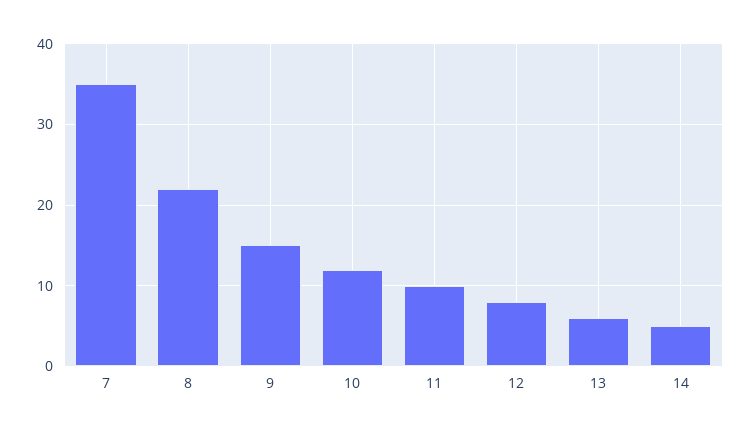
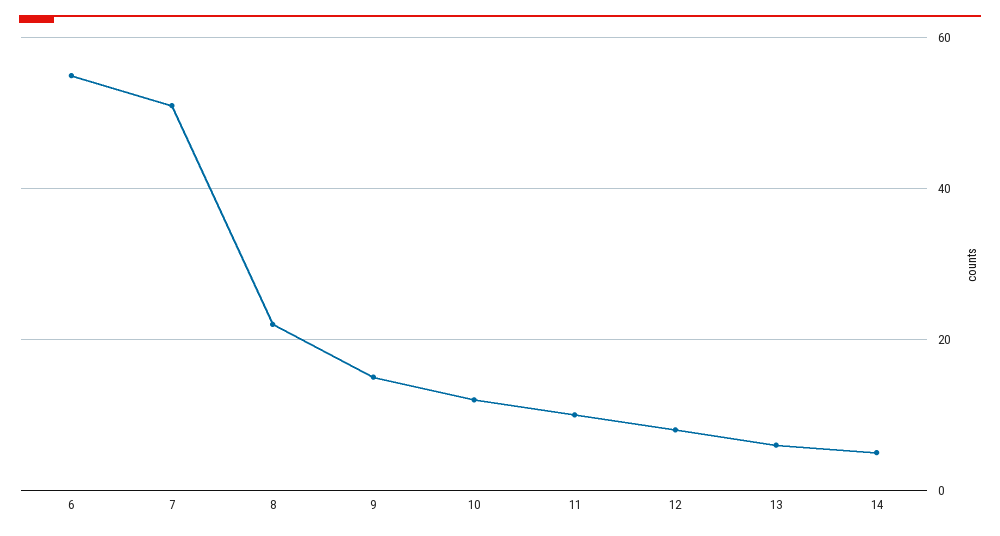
7: 35 -> 50
6: none -> 55

